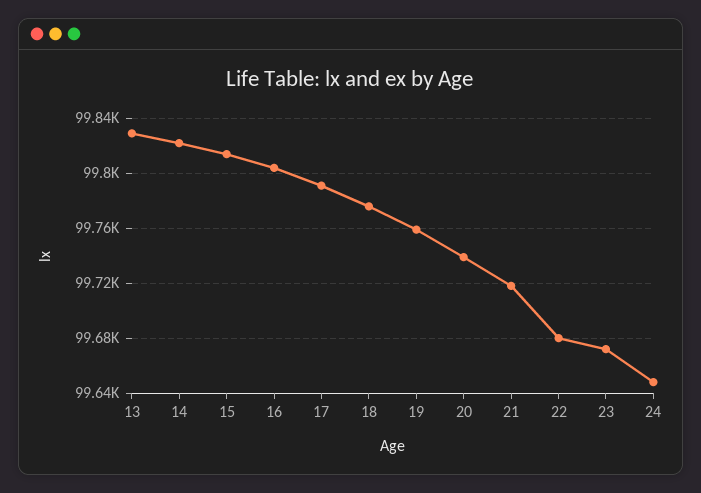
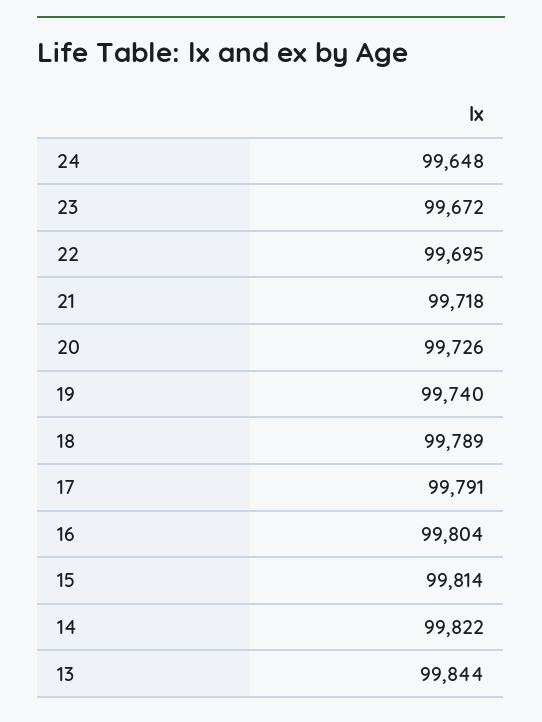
13: 99830 -> 99844
18: 99775 -> 99789
19: 99760 -> 99740
20: 99740 -> 99726
22: 99680 -> 99695

